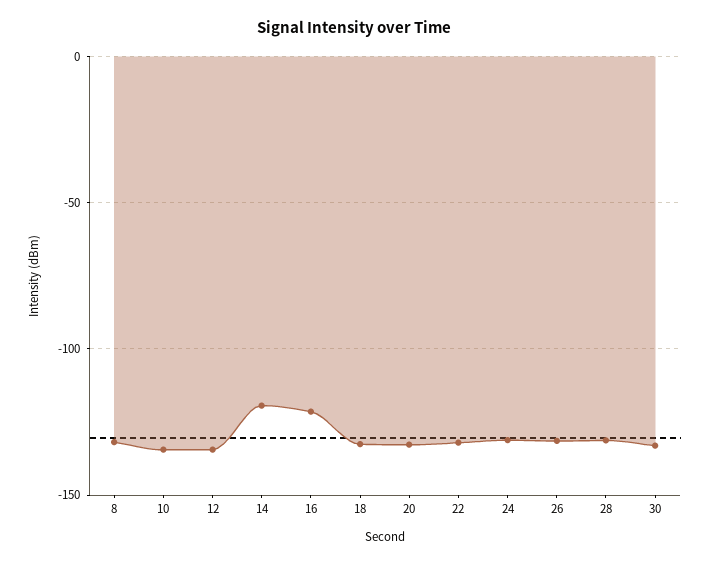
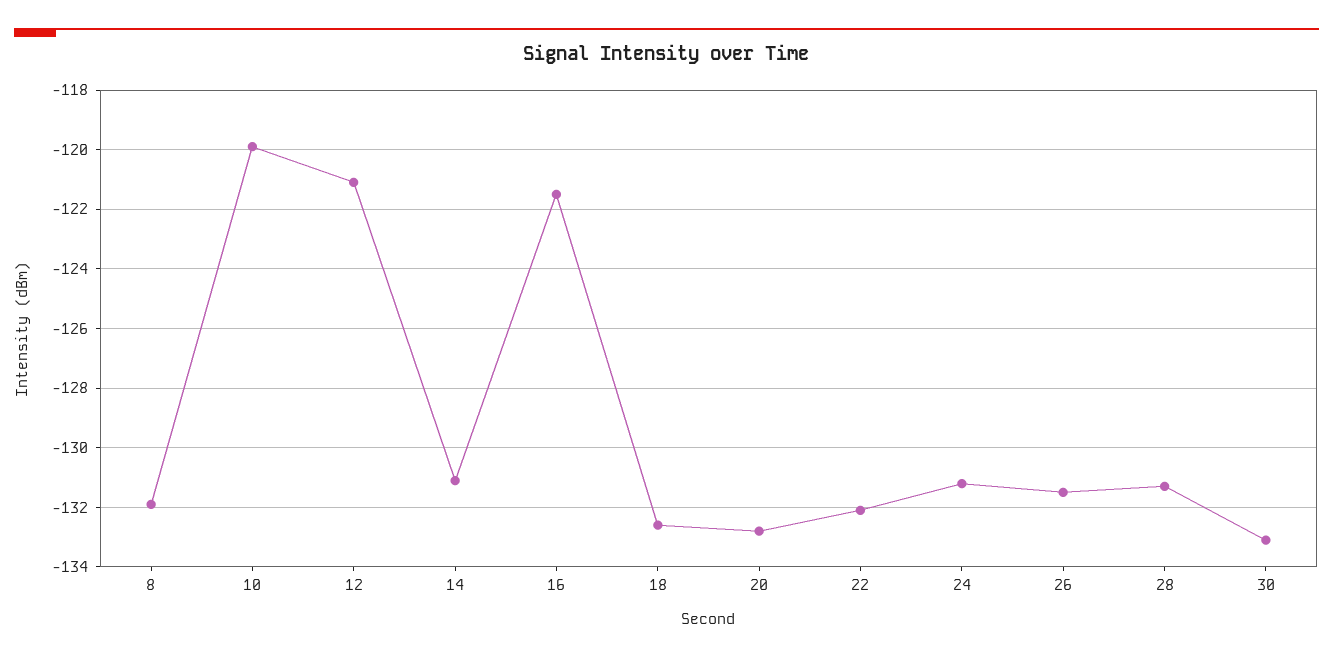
10: -135 -> -120
12: -135 -> -121
14: -120 -> -131

